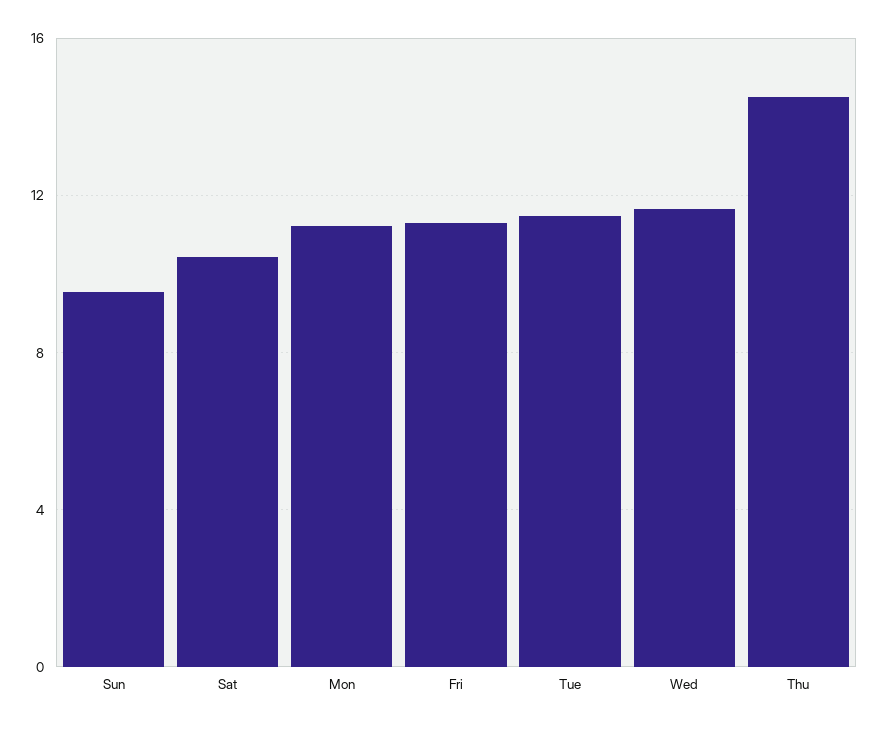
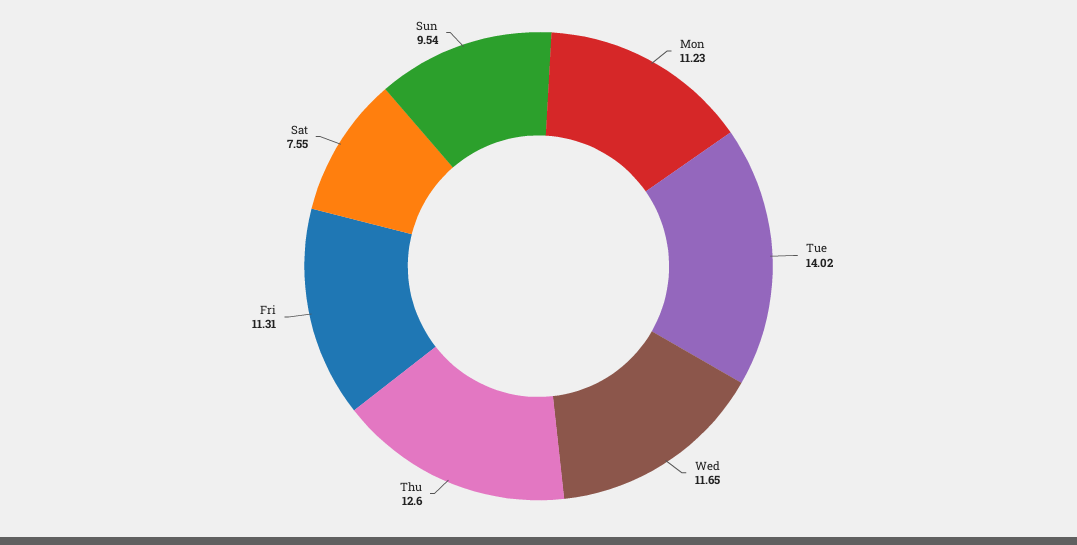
Sat: 10.5 -> 7.55
Tue: 11.5 -> 14.02
Thu: 14.5 -> 12.6

